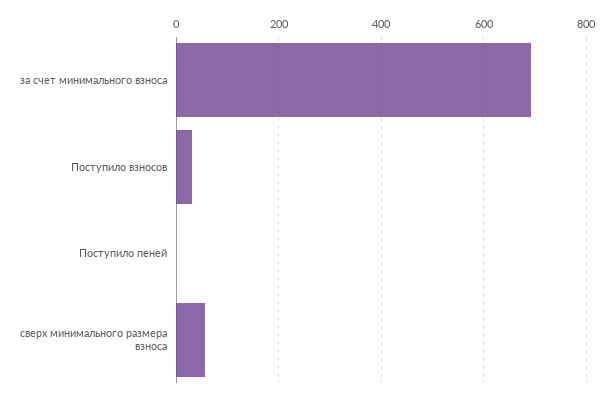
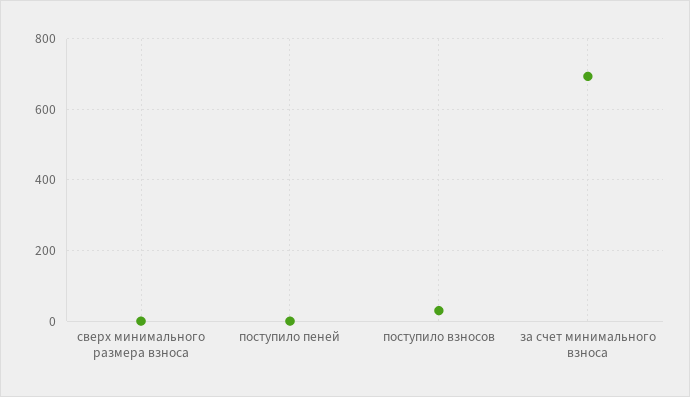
сверх минимального размера взноса: 60 -> 0

